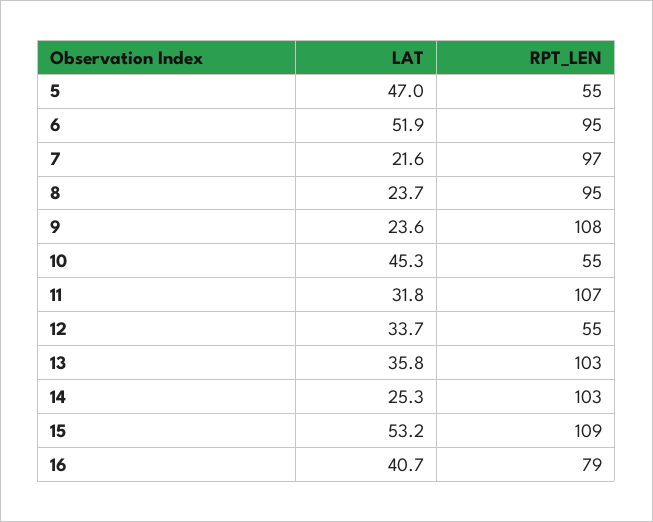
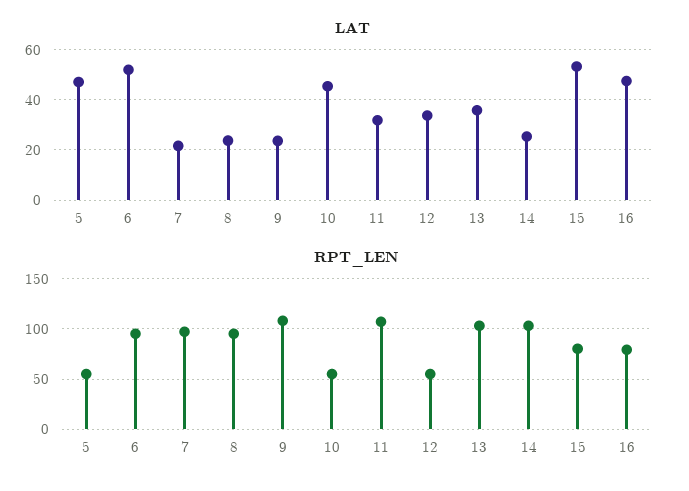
RPT_LEN, 15: 109 -> 80
LAT, 16: 40.7 -> 47.5

